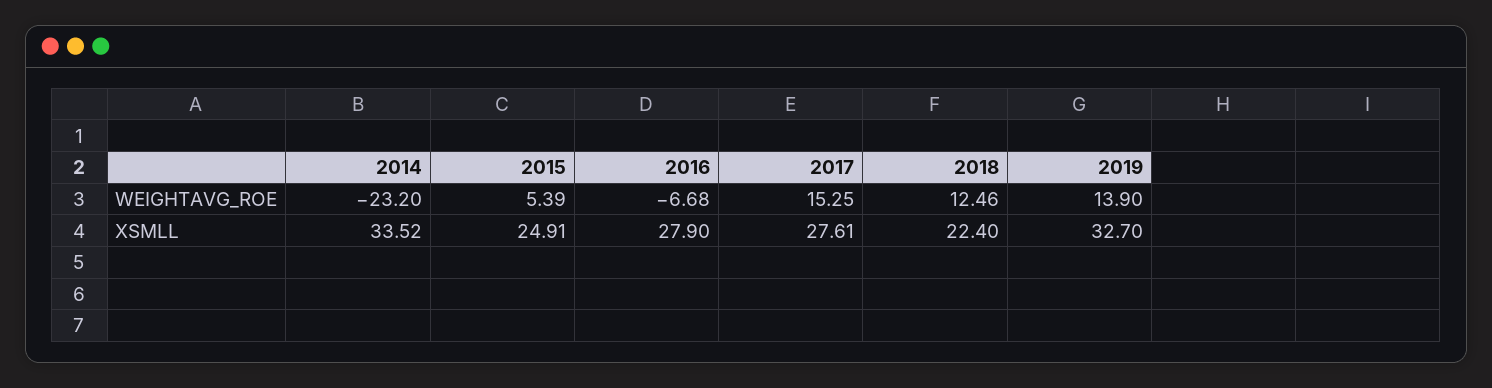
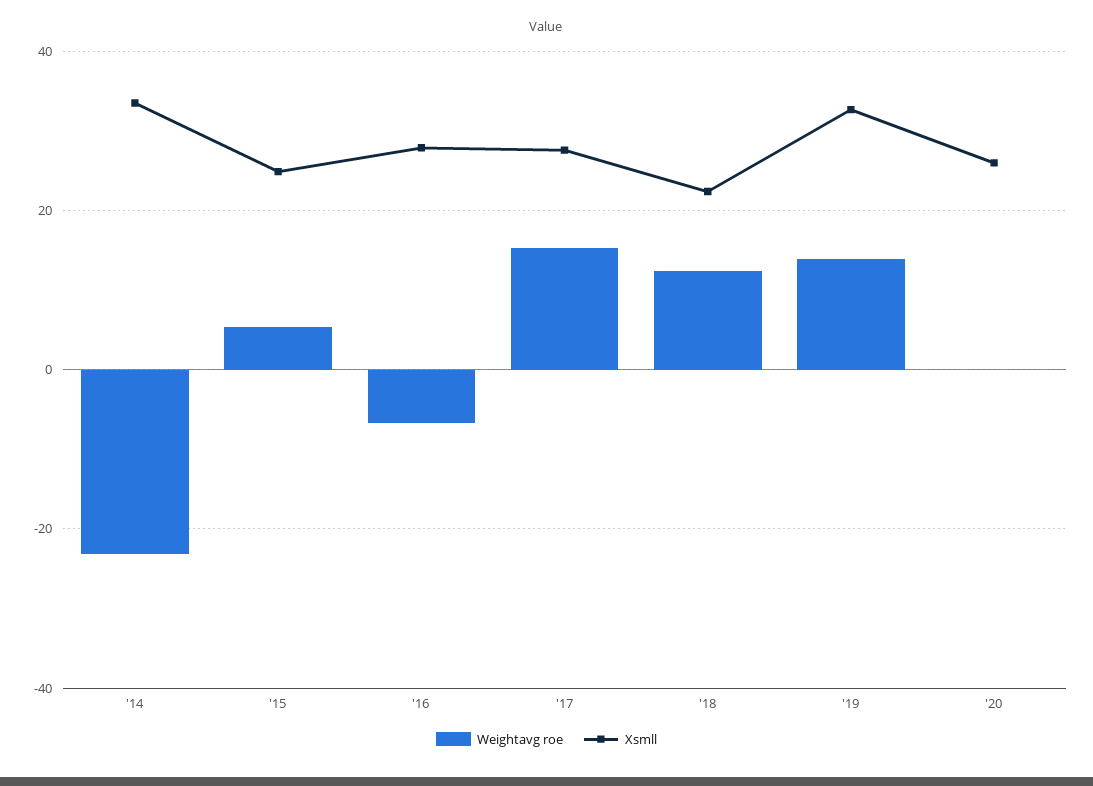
WEIGHTAVG_ROE, '20: none -> 0
XSMLL, '20: none -> 26

